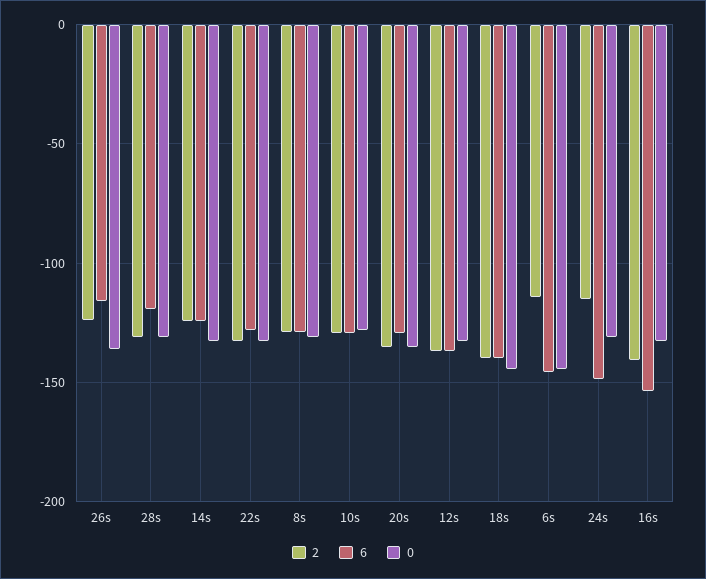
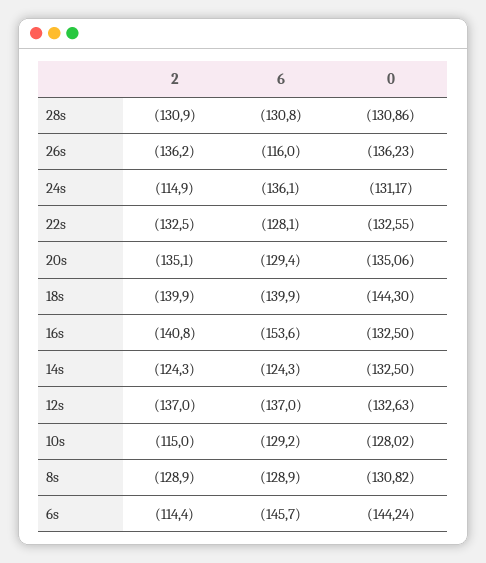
2, 26s: -125 -> -136.2
6, 28s: -120 -> -130.8
2, 10s: -130 -> -115
6, 24s: -150 -> -136.1

